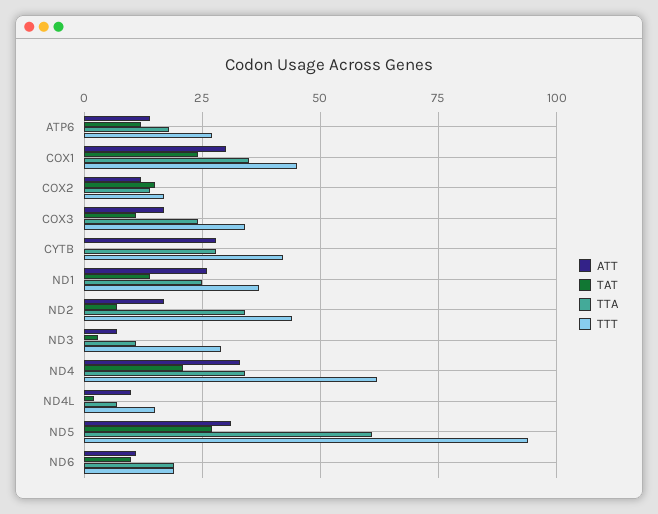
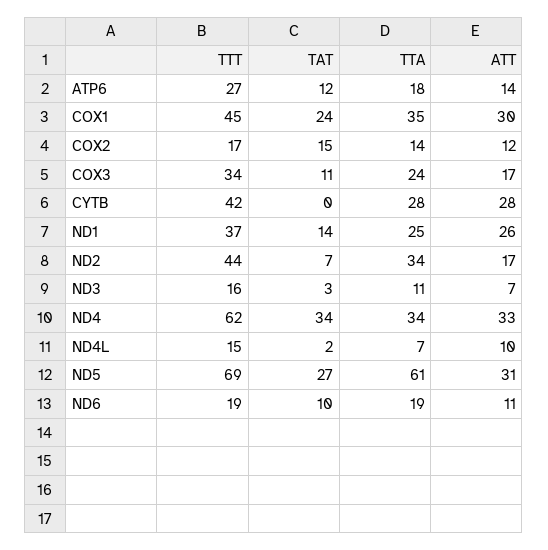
TTT, ND3: 30 -> 16
TAT, ND4: 20 -> 34
TTT, ND5: 95 -> 69

